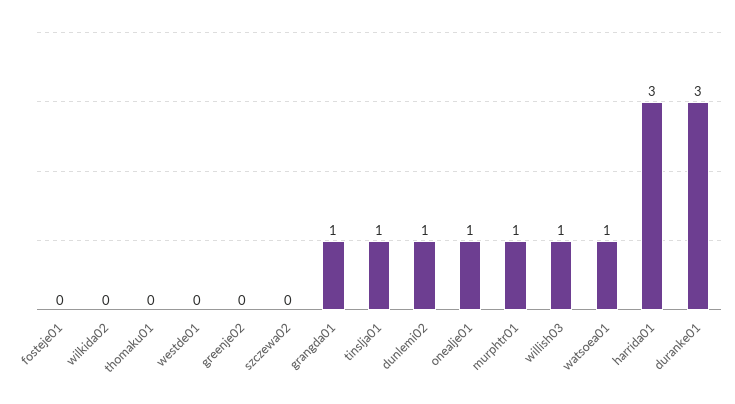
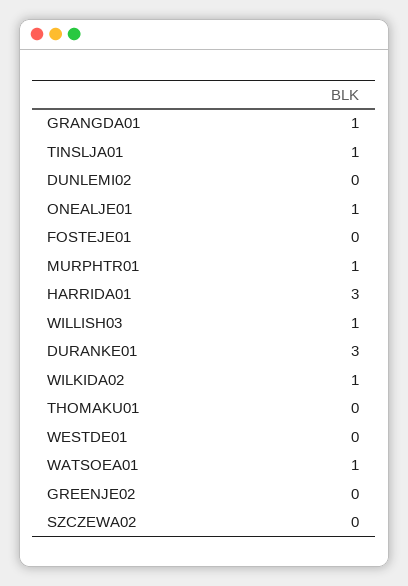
wilkida02: 0 -> 1
dunlemi02: 1 -> 0

